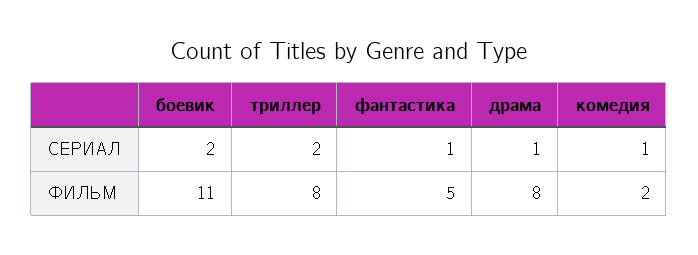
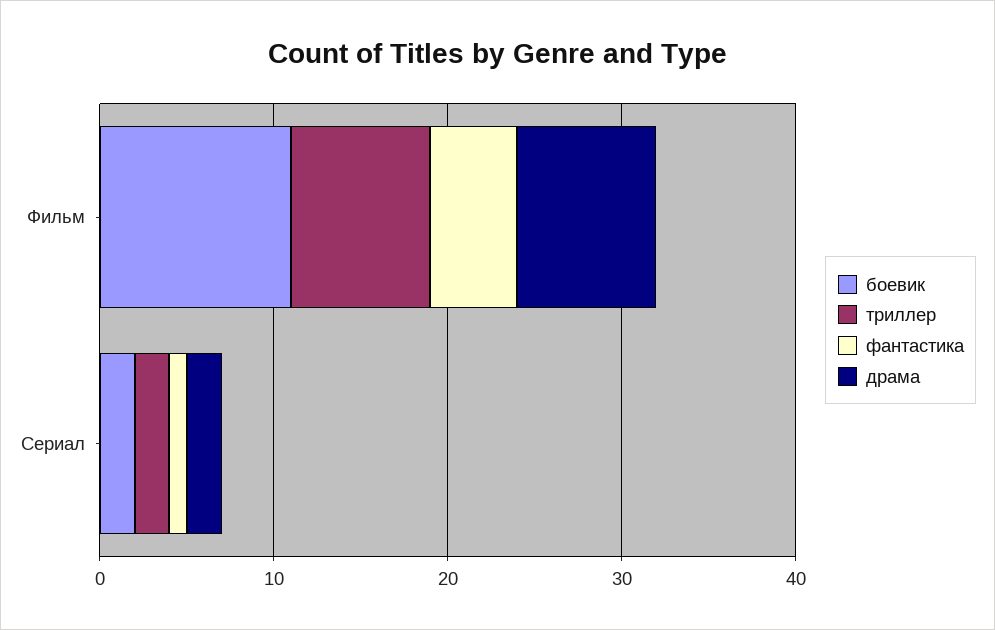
драма, СЕРИАЛ: 1 -> 2
комедия, СЕРИАЛ: 1 -> none
комедия, ФИЛЬМ: 2 -> none

